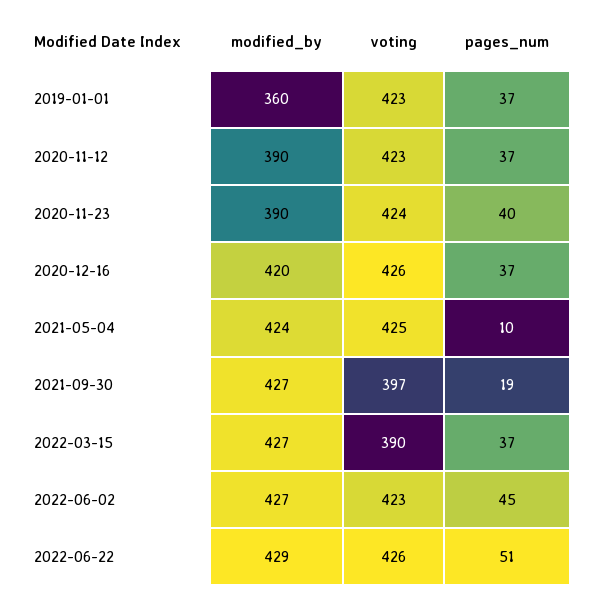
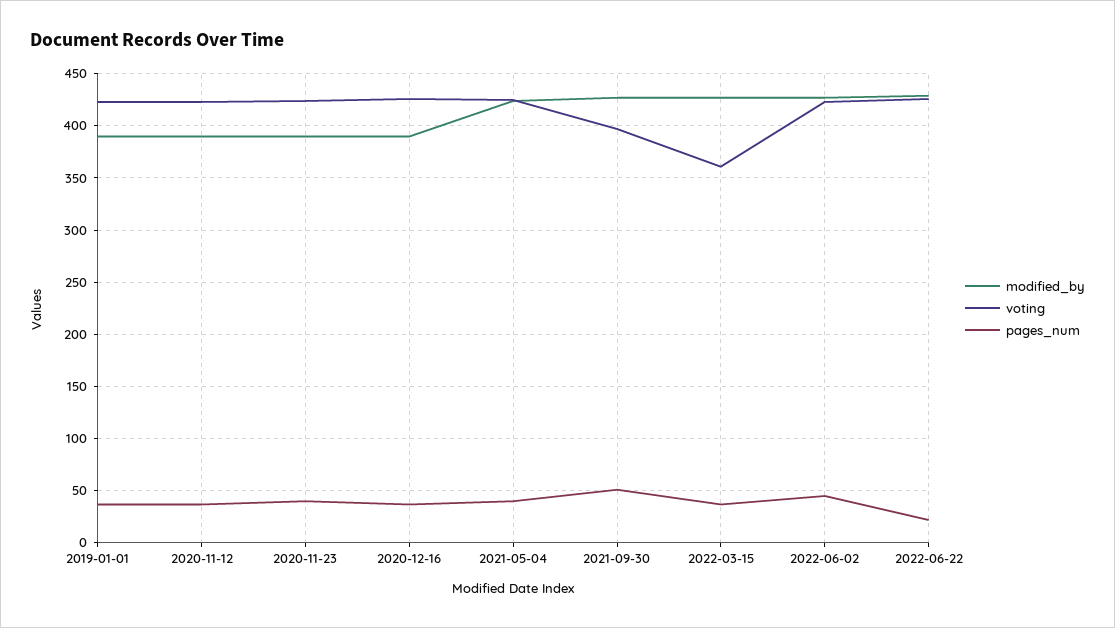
modified_by, 2019-01-01: 360 -> 390
modified_by, 2020-12-16: 420 -> 390
pages_num, 2021-05-04: 10 -> 40
pages_num, 2021-09-30: 19 -> 50
voting, 2022-03-15: 390 -> 360
pages_num, 2022-06-22: 51 -> 20

